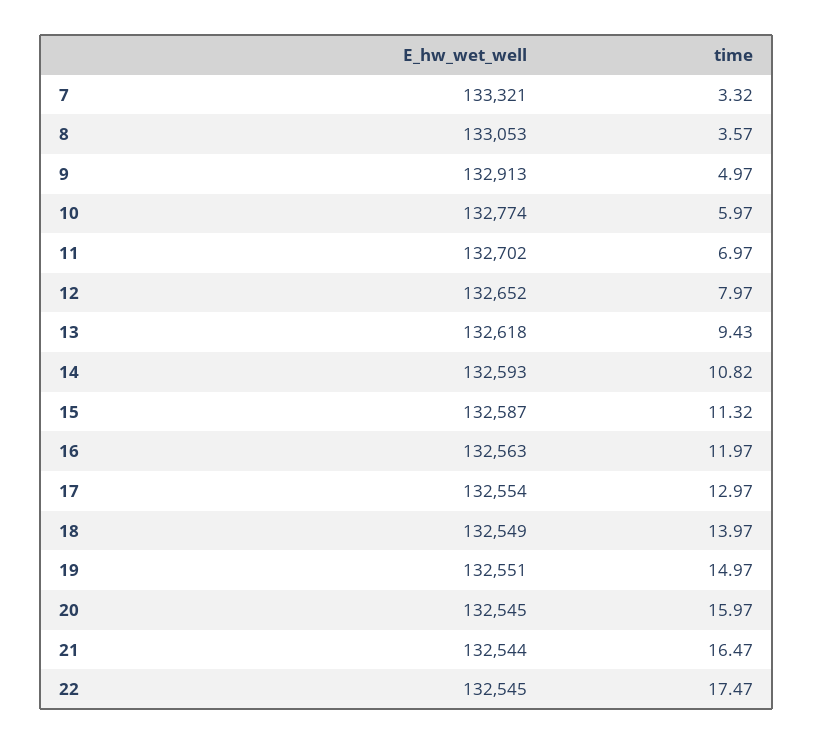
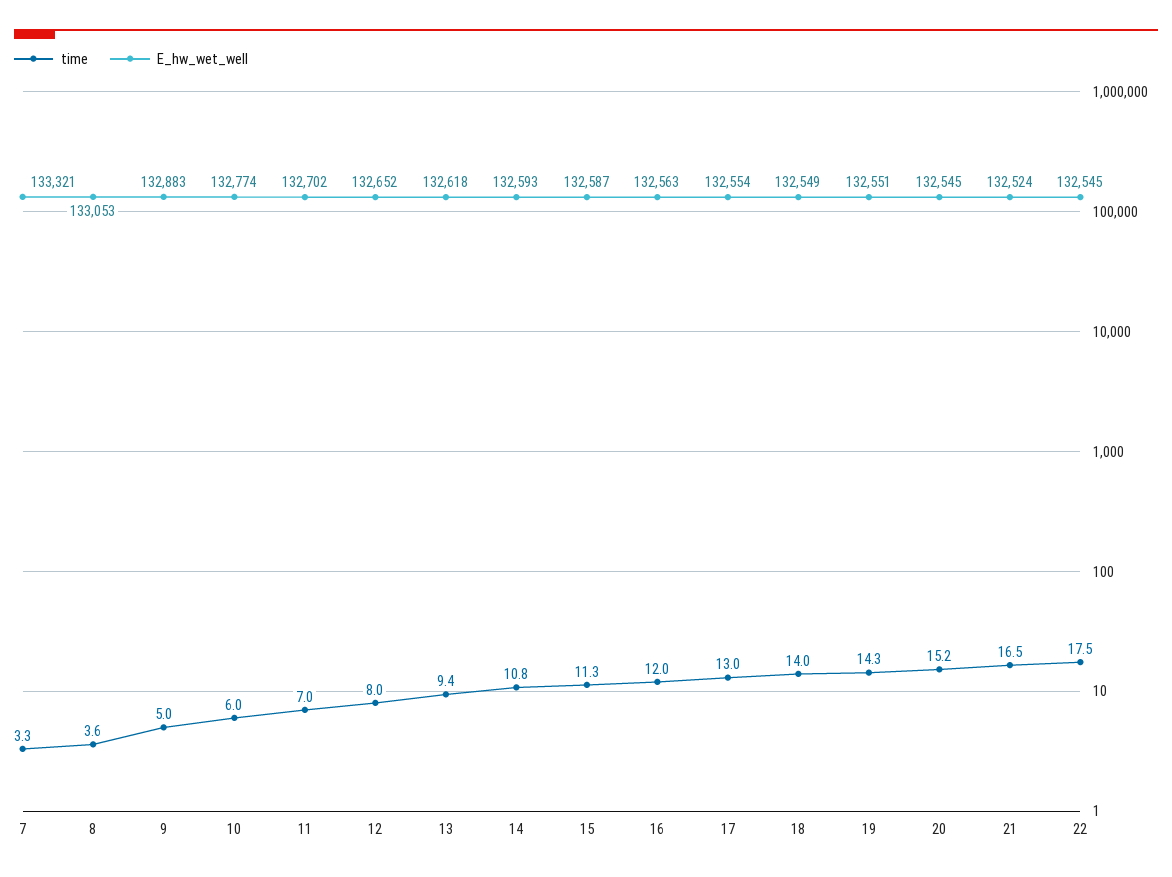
E_hw_wet_well, 9: 132913 -> 132883
time, 19: 14.97 -> 14.3
time, 20: 15.97 -> 15.2
E_hw_wet_well, 21: 132544 -> 132524

